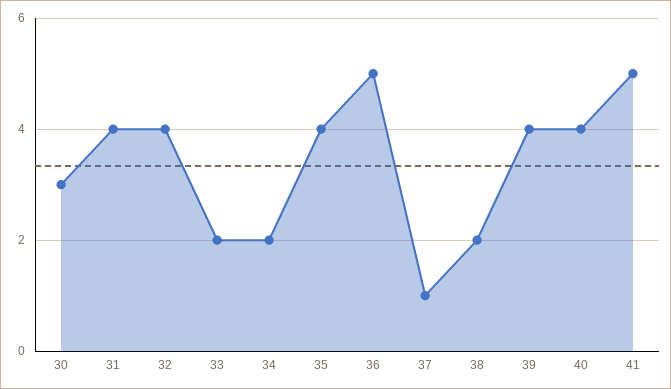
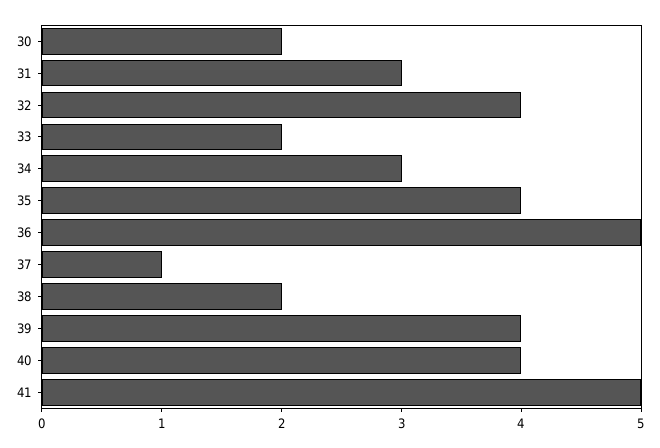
30: 3 -> 2
31: 4 -> 3
34: 2 -> 3

